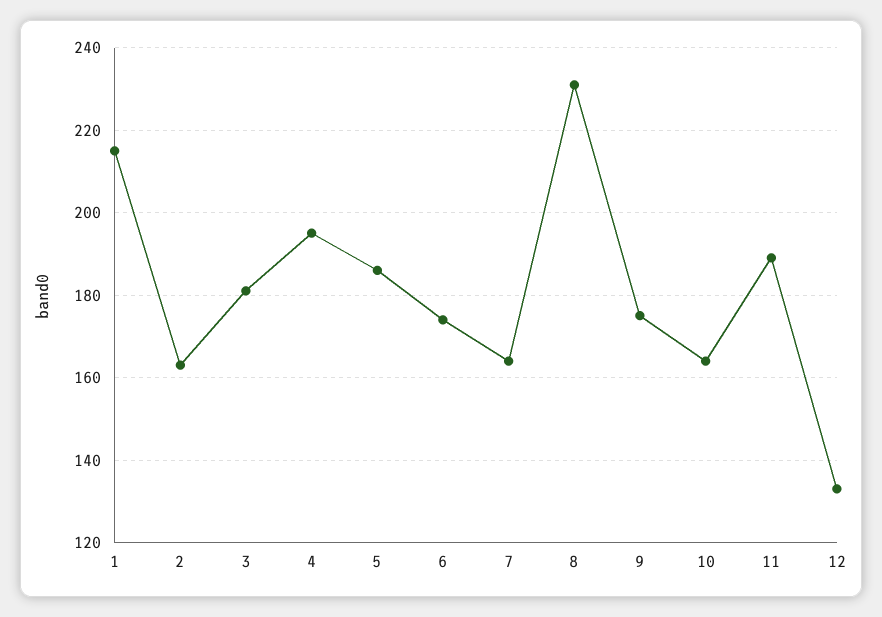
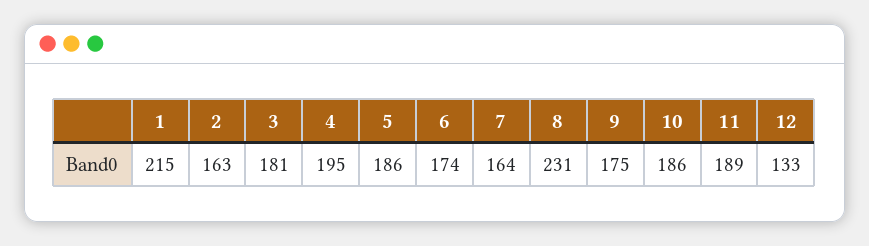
10: 165 -> 186

